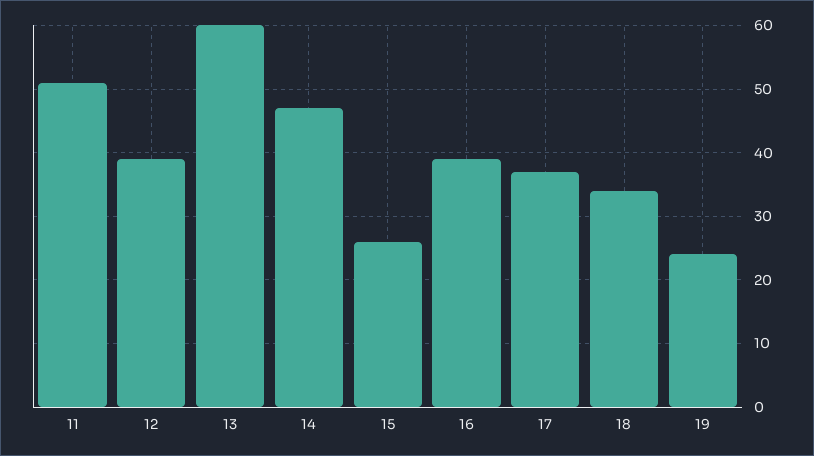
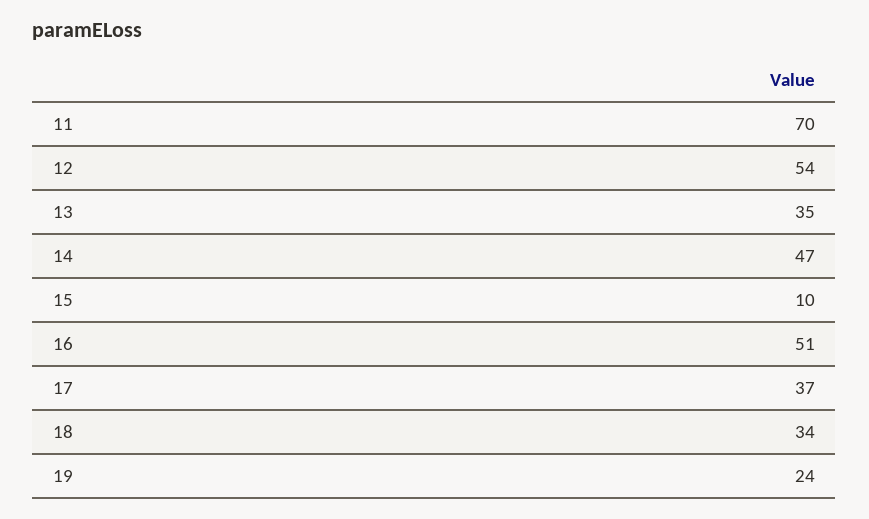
11: 51 -> 70
12: 39 -> 54
13: 60 -> 35
15: 26 -> 10
16: 39 -> 51

